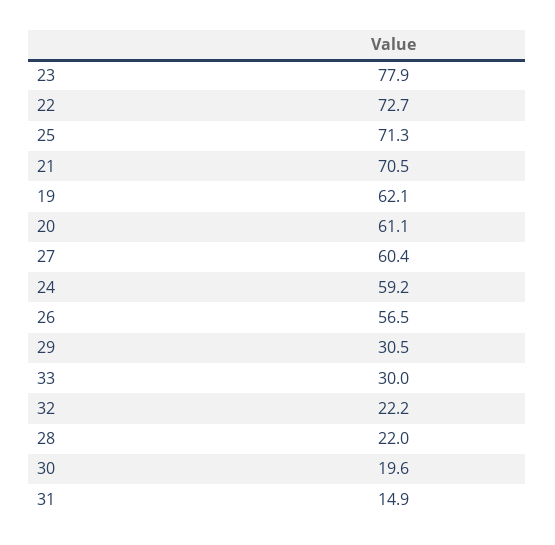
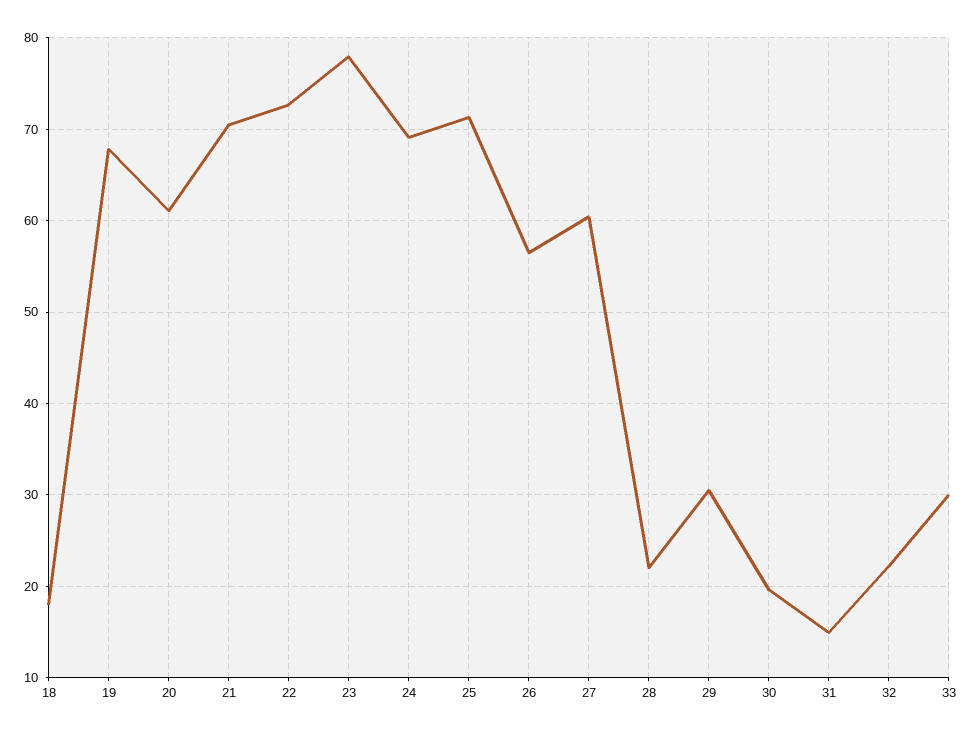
19: 62.1 -> 68
24: 59.2 -> 69
18: none -> 18

